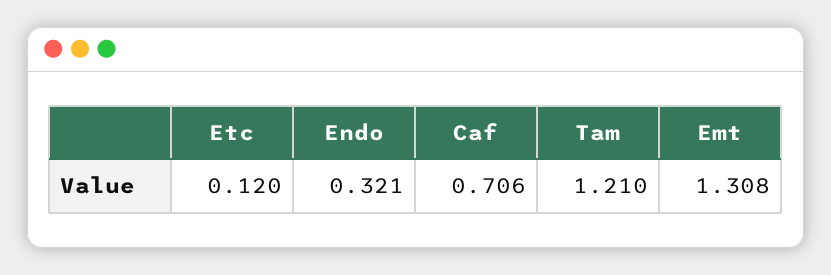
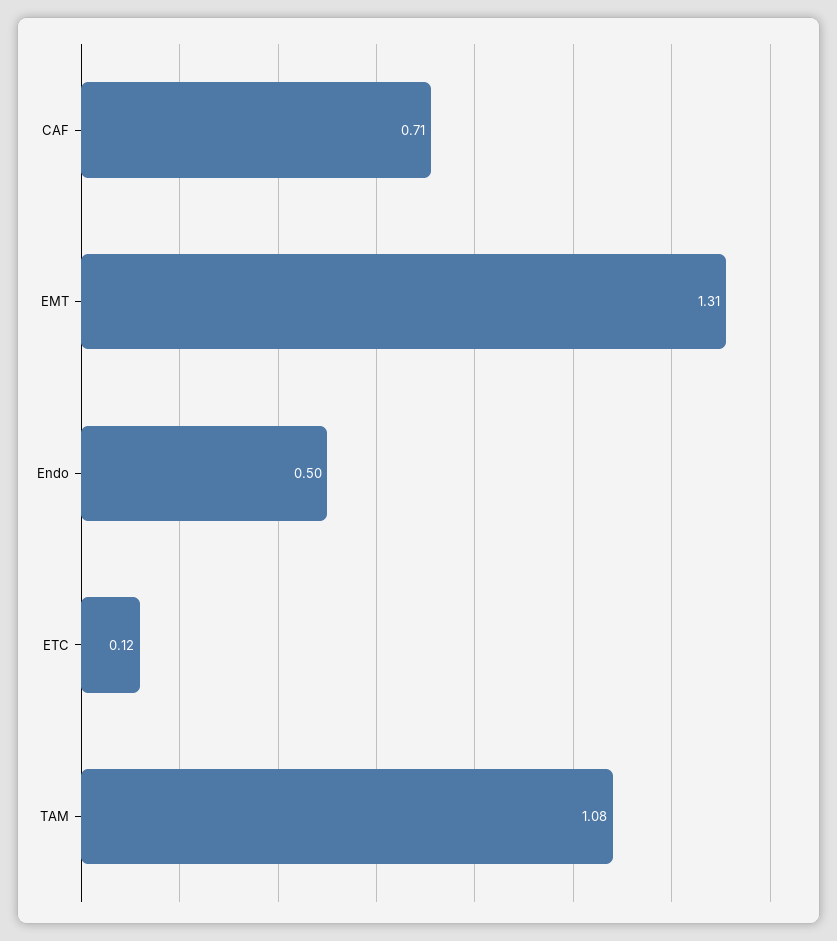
Endo: 0.321 -> 0.5
Tam: 1.21 -> 1.08

